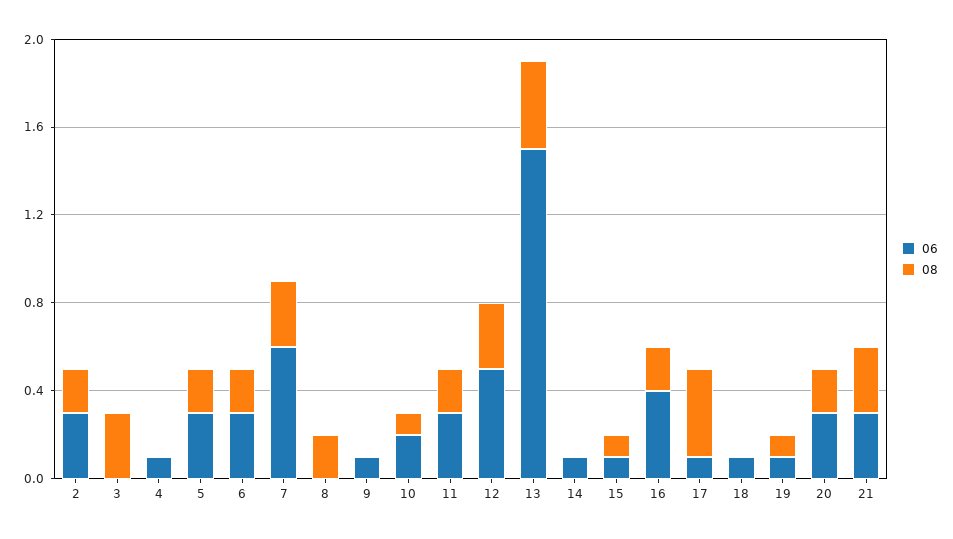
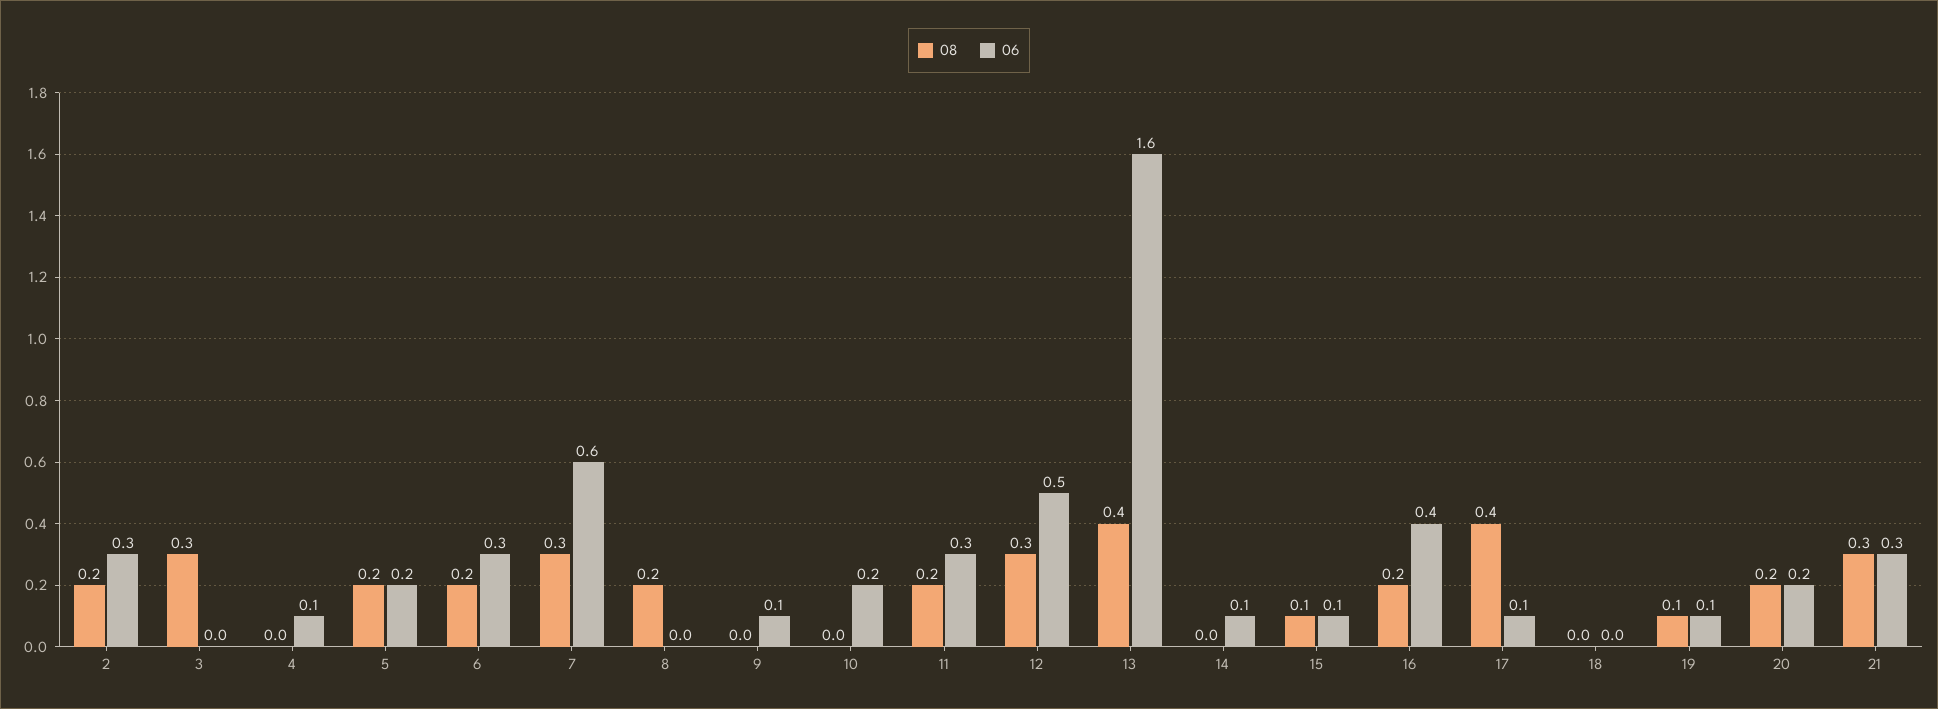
06, 5: 0.3 -> 0.2
08, 10: 0.1 -> 0
06, 13: 1.5 -> 1.6
06, 18: 0.1 -> 0
06, 20: 0.3 -> 0.2

